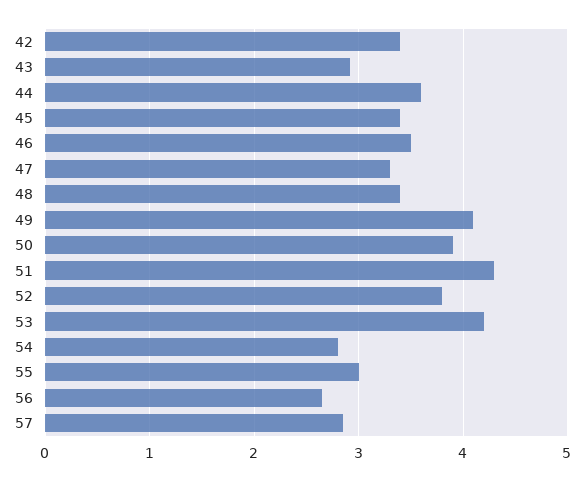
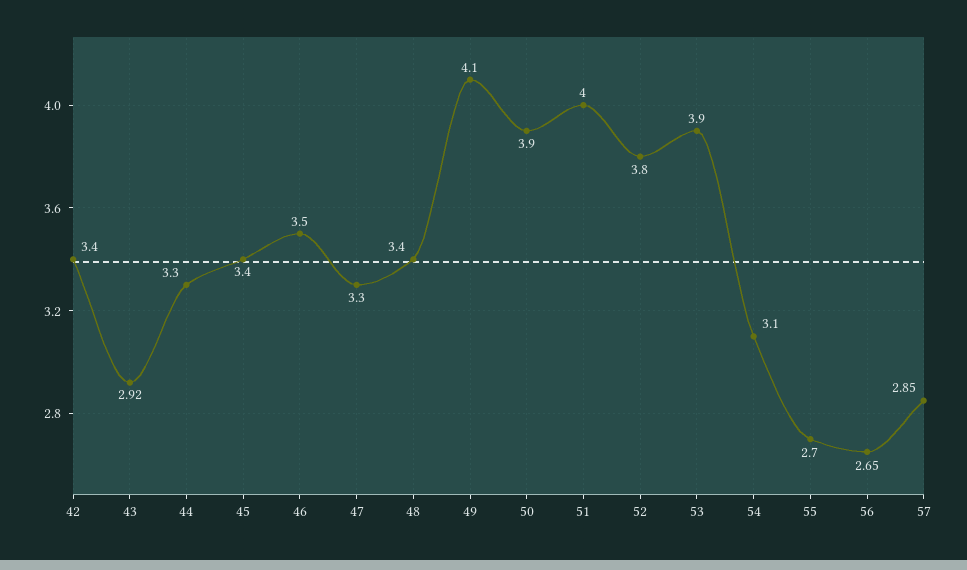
44: 3.6 -> 3.3
51: 4.3 -> 4
53: 4.2 -> 3.9
54: 2.8 -> 3.1
55: 3 -> 2.7

